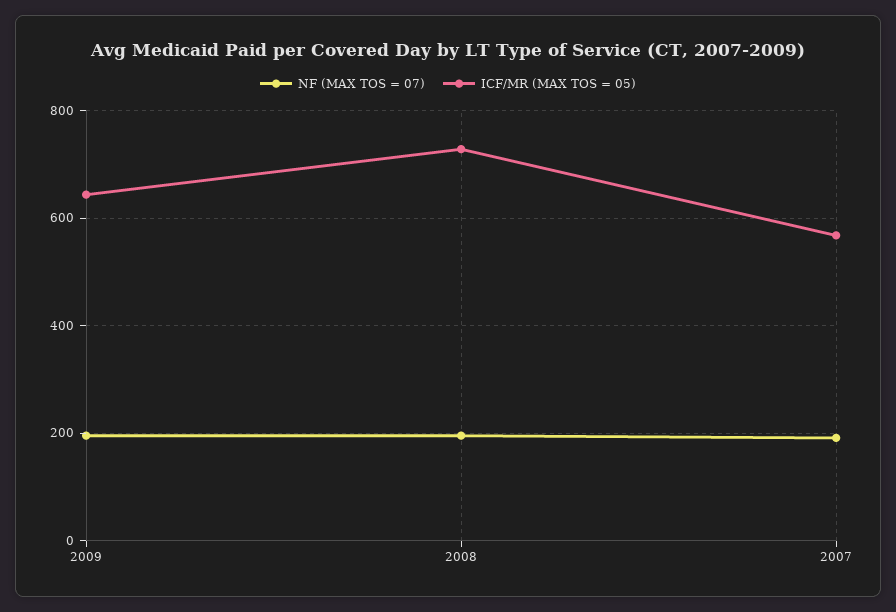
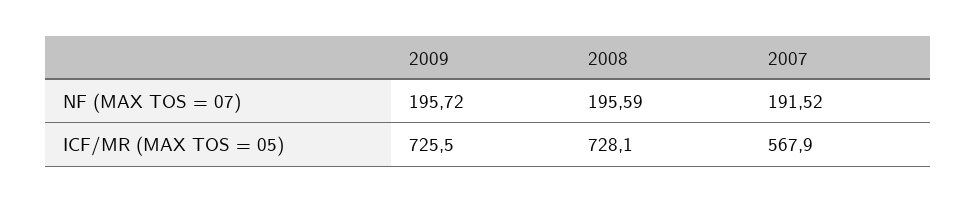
ICF/MR (MAX TOS = 05), 2009: 640 -> 725.5

